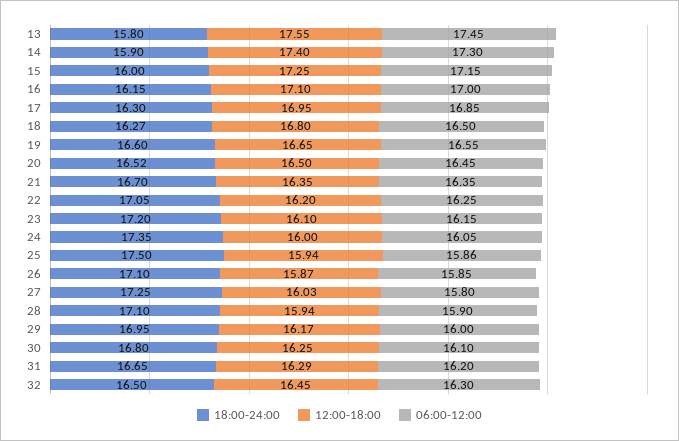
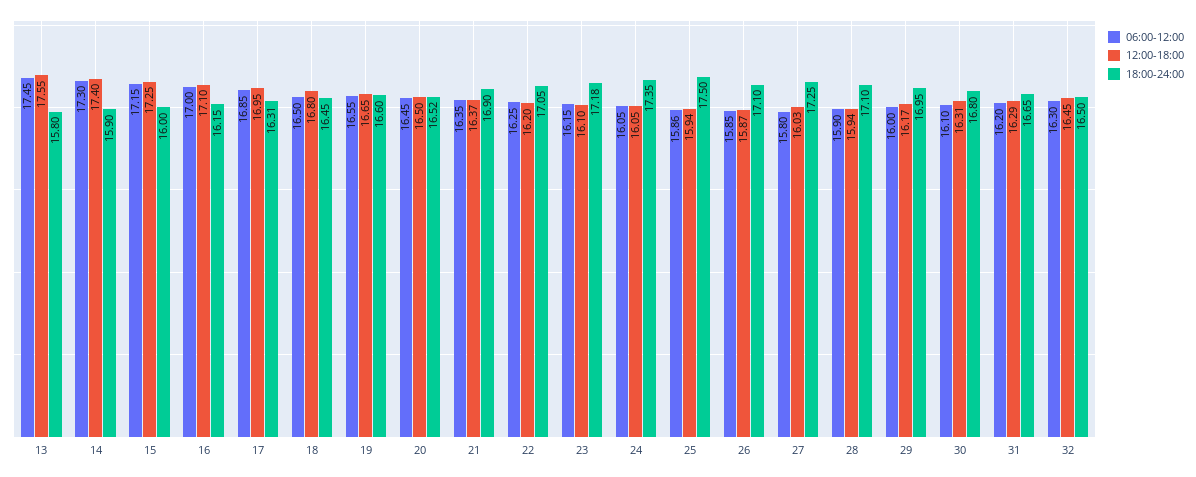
18:00-24:00, 17: 16.3 -> 16.31
18:00-24:00, 18: 16.27 -> 16.45
18:00-24:00, 21: 16.7 -> 16.9
12:00-18:00, 21: 16.35 -> 16.37
18:00-24:00, 23: 17.2 -> 17.18
12:00-18:00, 24: 16 -> 16.05
12:00-18:00, 30: 16.25 -> 16.31

